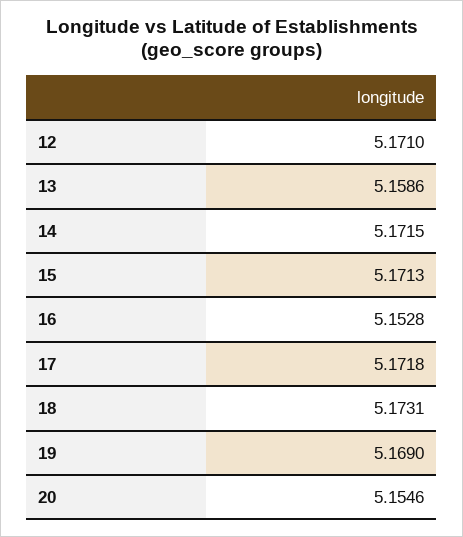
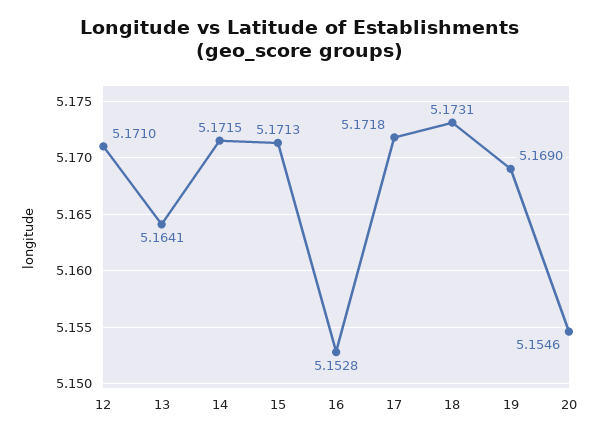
13: 5.1586 -> 5.1641

